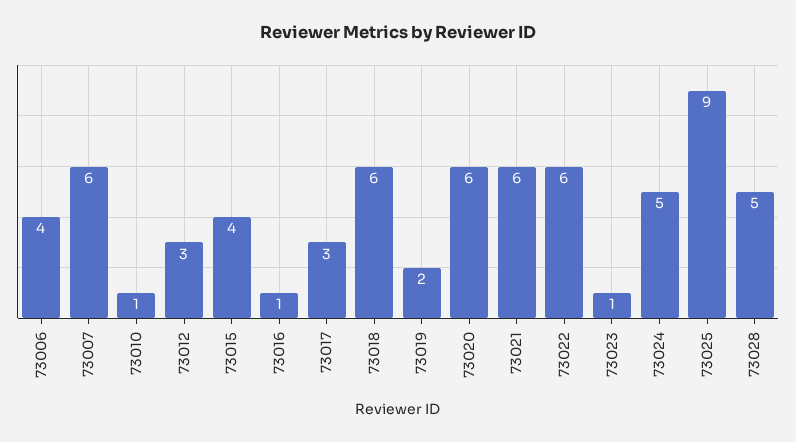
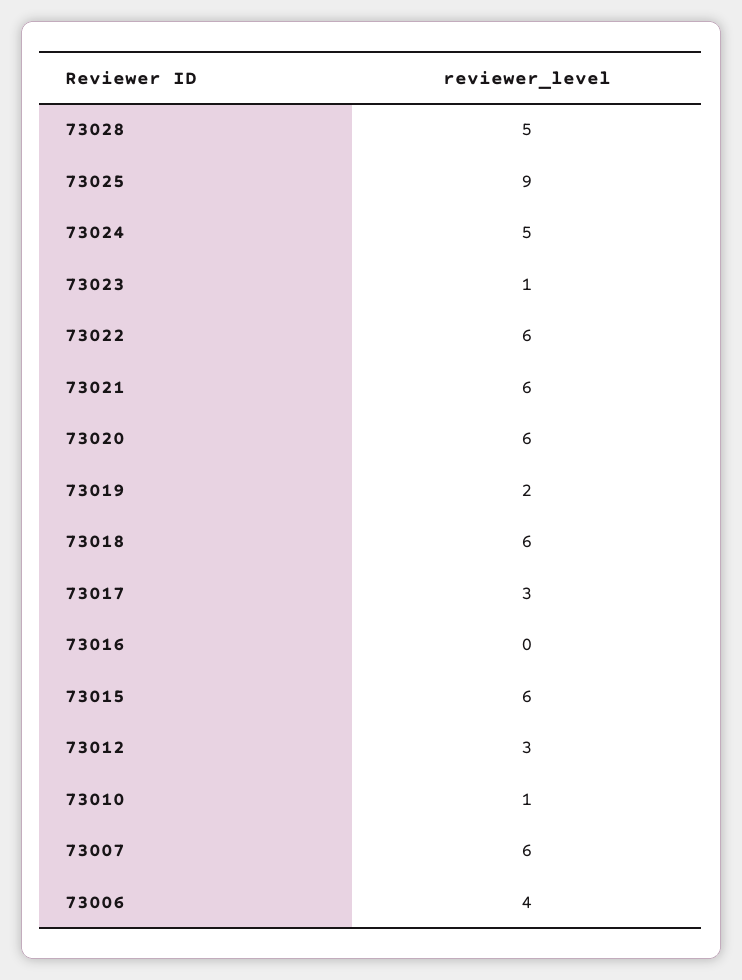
73015: 4 -> 6
73016: 1 -> 0

